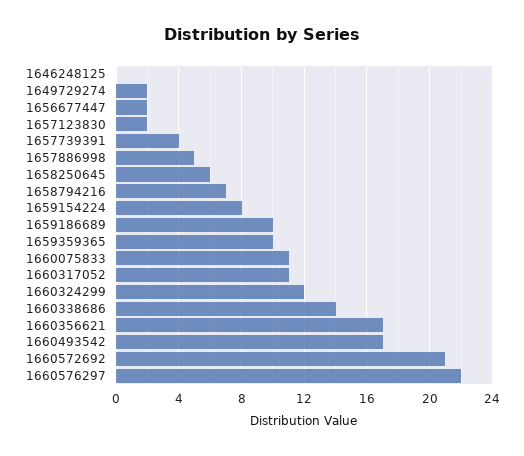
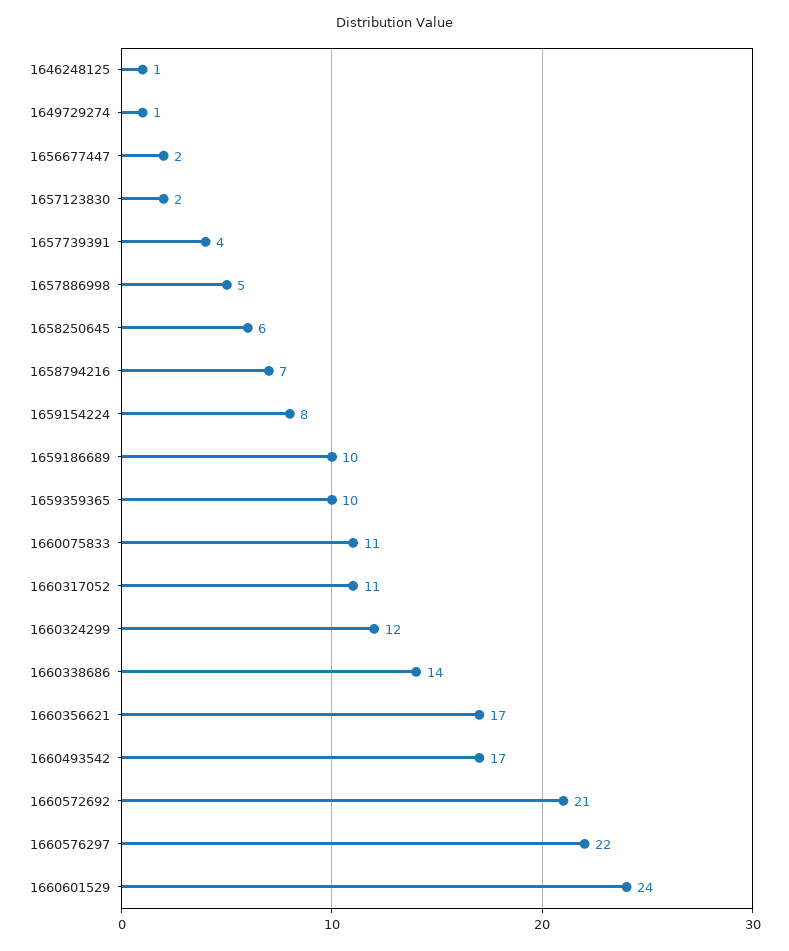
1646248125: 0 -> 1
1649729274: 2 -> 1
1660601529: none -> 24

